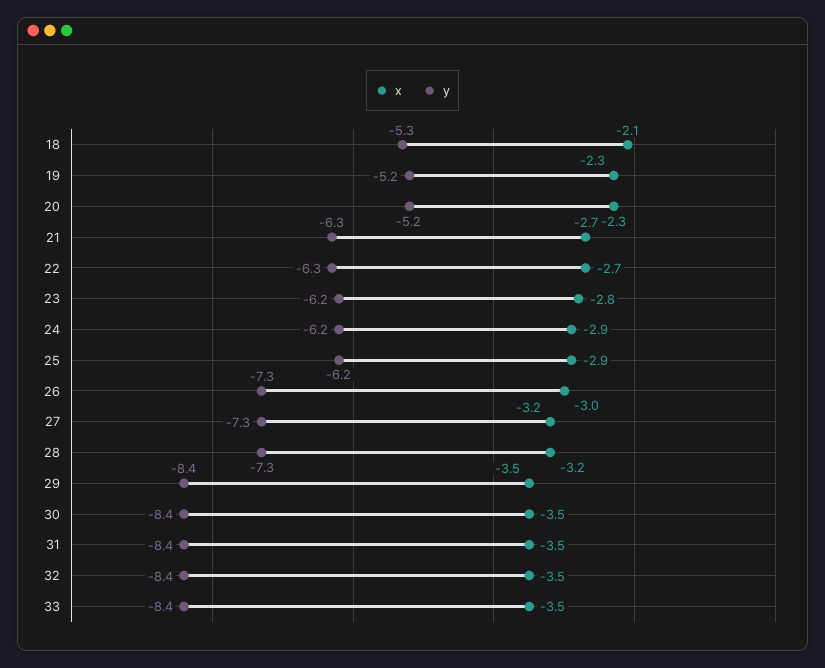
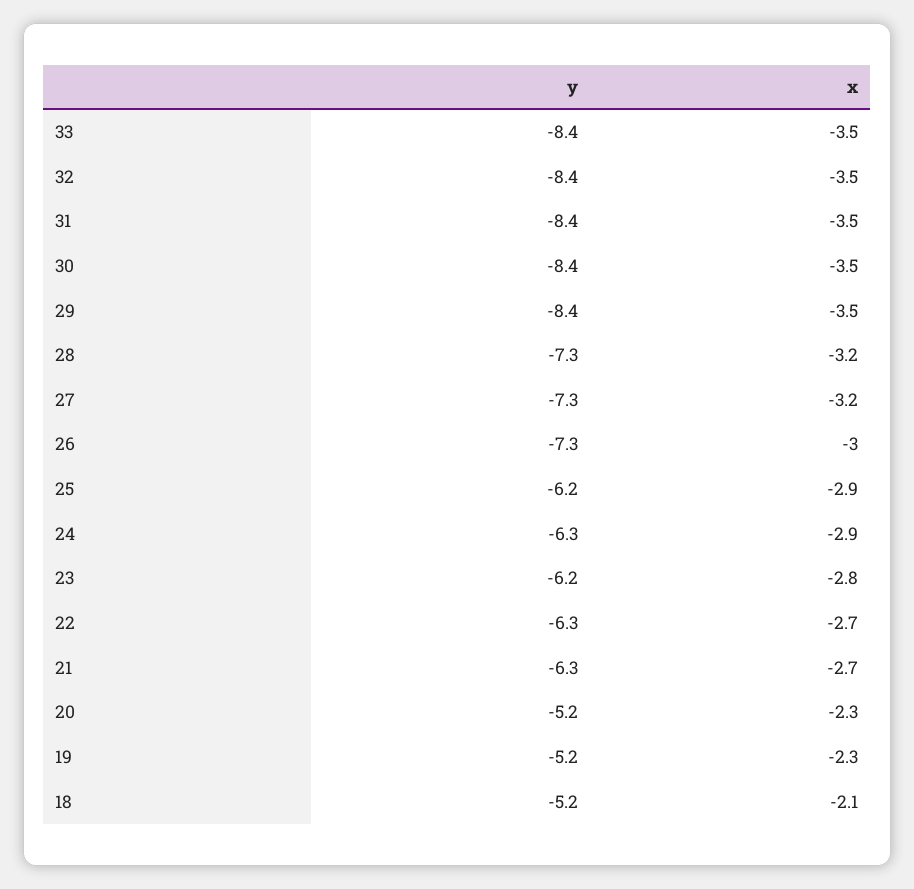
y, 18: -5.3 -> -5.2
y, 24: -6.2 -> -6.3

